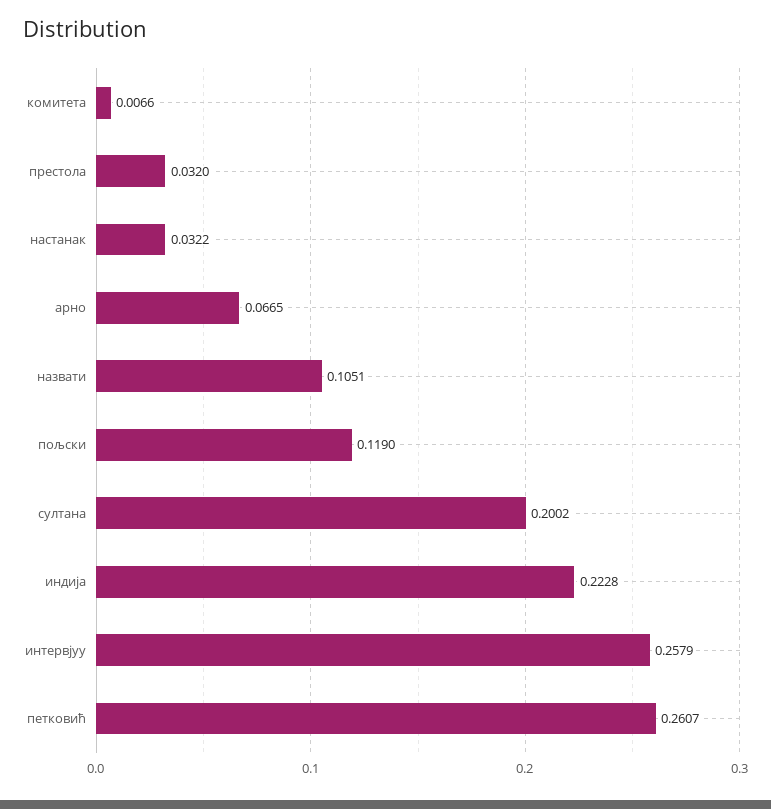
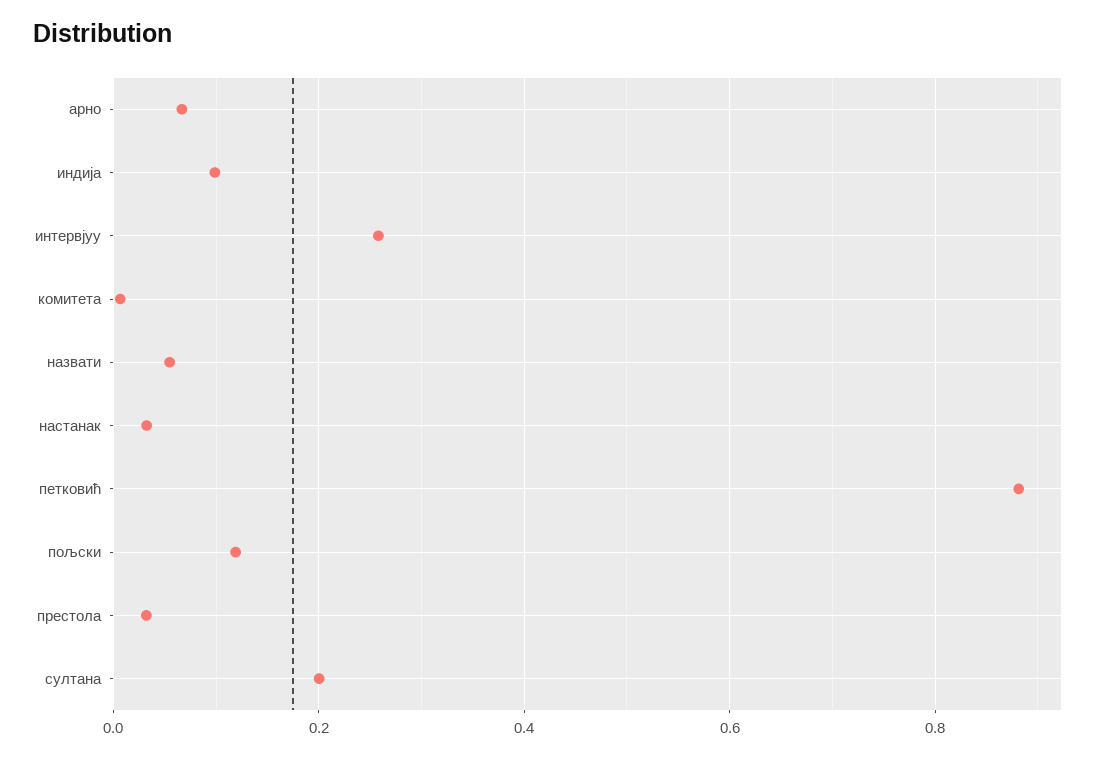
назвати: 0.1051 -> 0.06
индија: 0.2228 -> 0.1
петковић: 0.2607 -> 0.88

